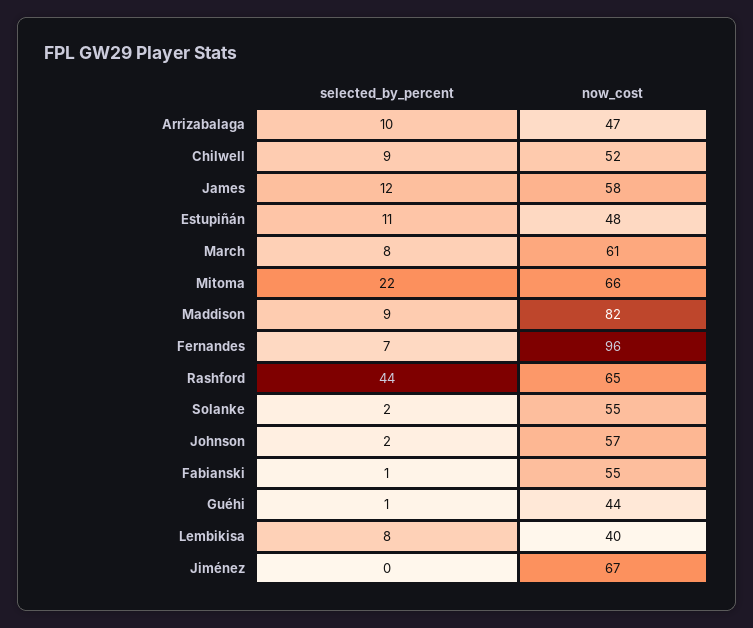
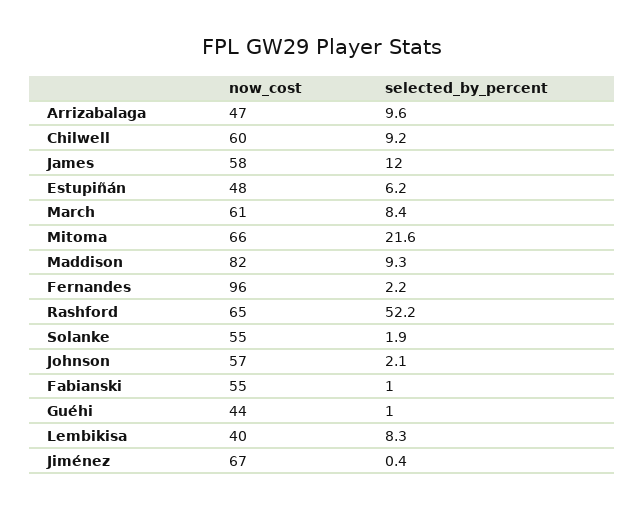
now_cost, Chilwell: 52 -> 60
selected_by_percent, Estupiñán: 11 -> 6.2
selected_by_percent, Fernandes: 7 -> 2.2
selected_by_percent, Rashford: 44 -> 52.2

